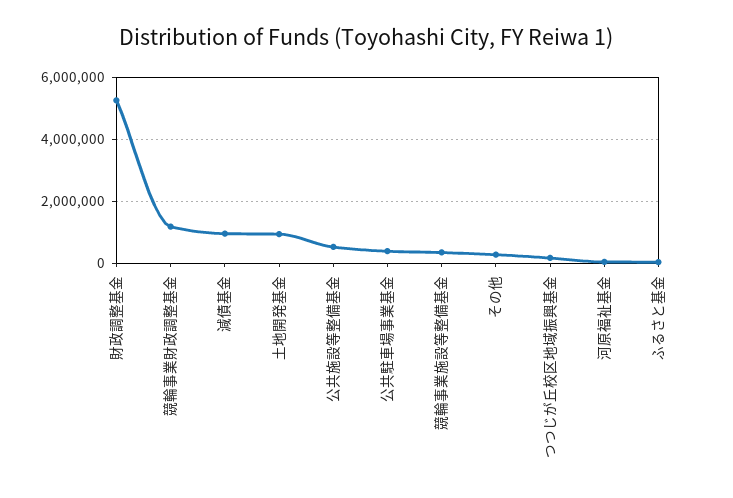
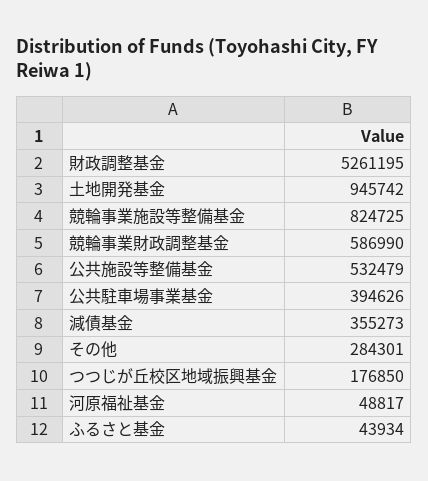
競輪事業財政調整基金: 1200000 -> 586990
減債基金: 1000000 -> 355273
競輪事業施設等整備基金: 400000 -> 824725

